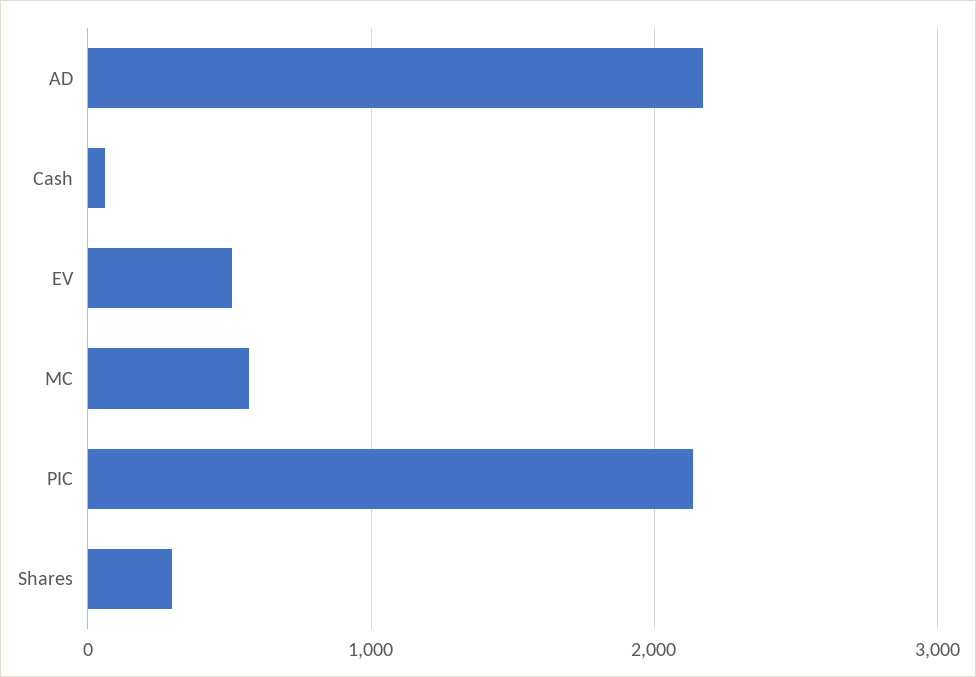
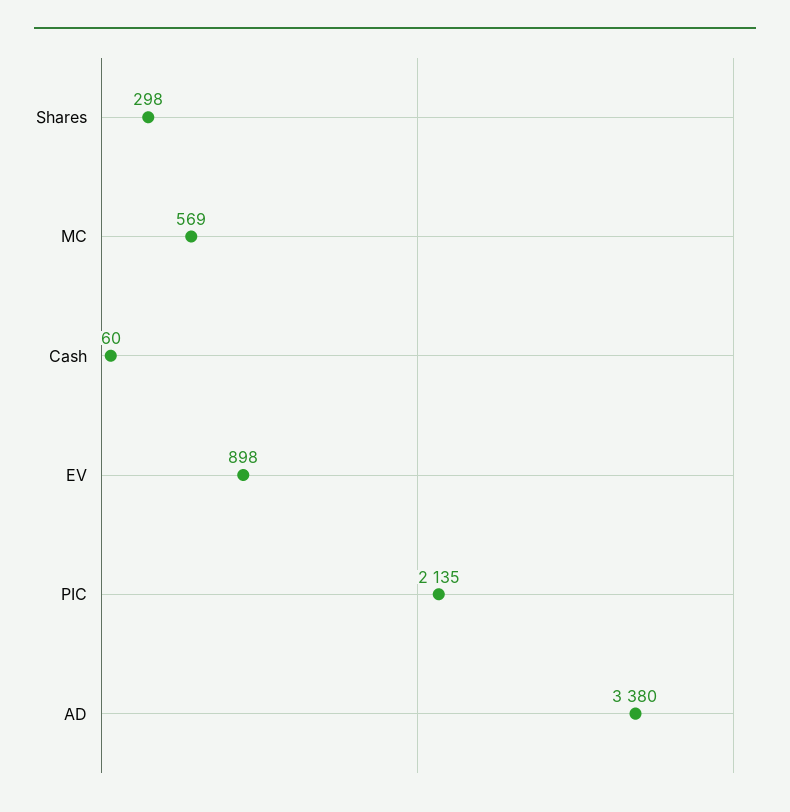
AD: 2200 -> 3380
EV: 500 -> 898

